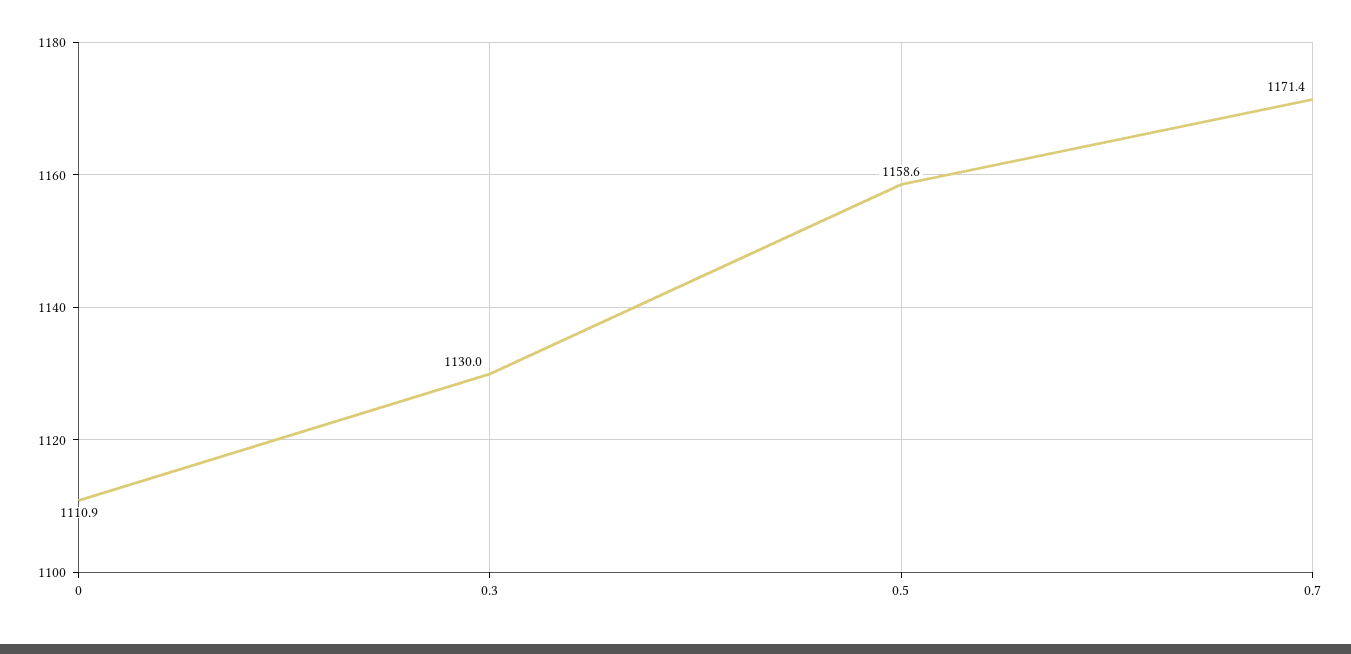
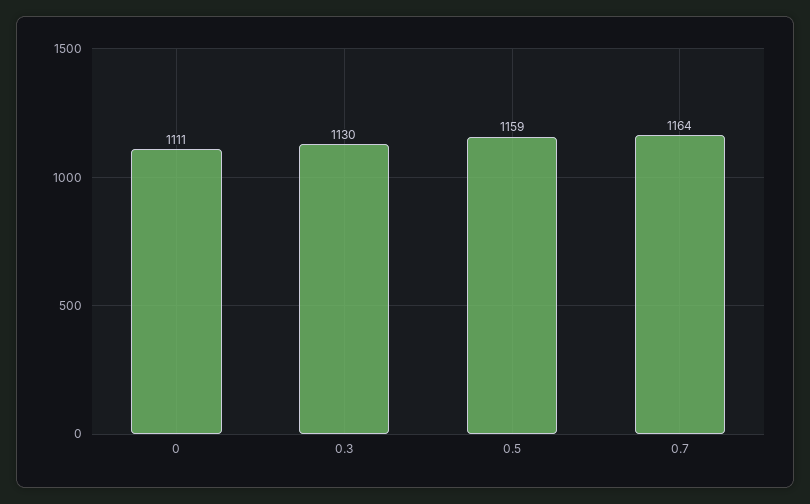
0.7: 1171.4 -> 1164

